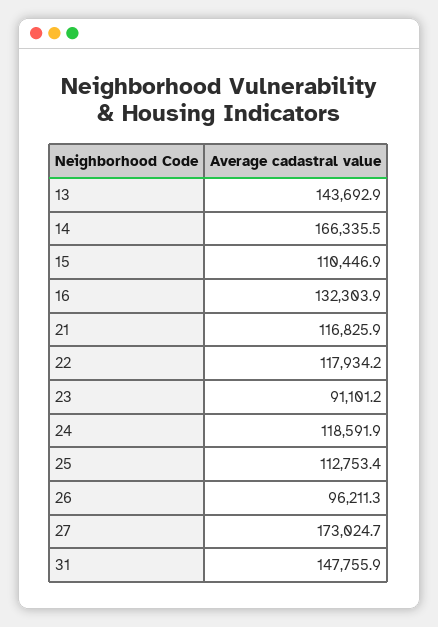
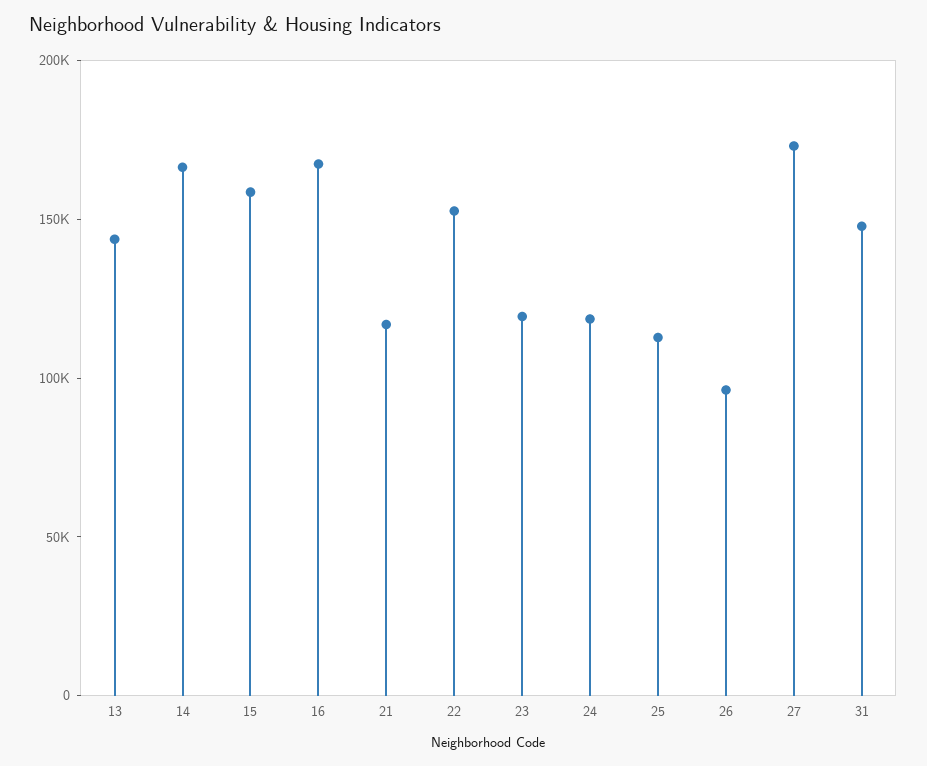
15: 110446.9 -> 160000
16: 132303.9 -> 170000
22: 117934.2 -> 150000
23: 91101.2 -> 120000

